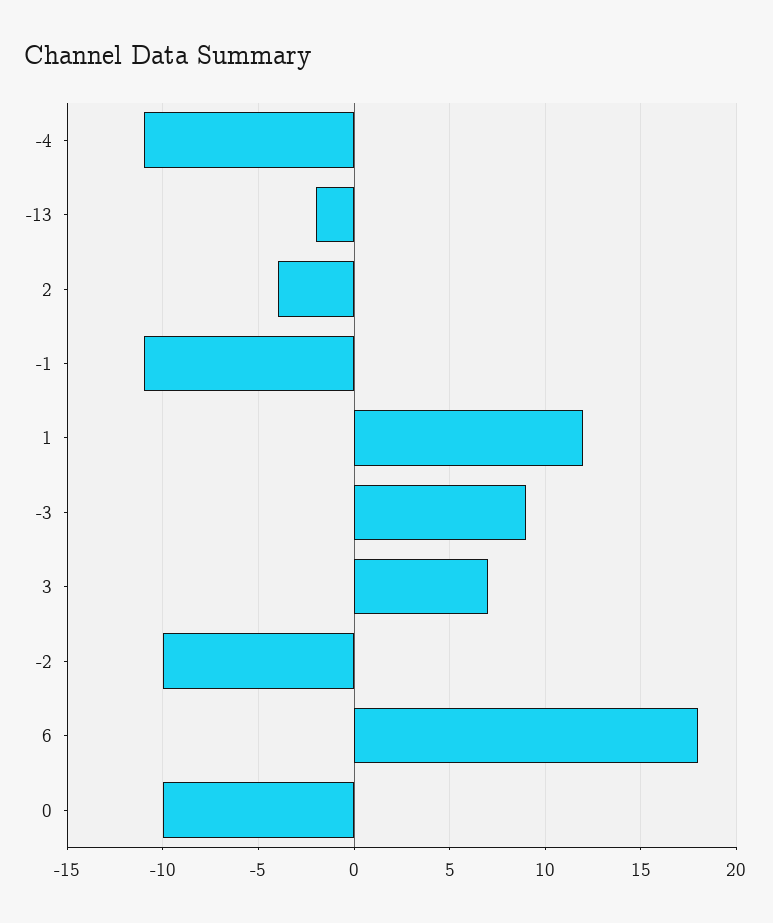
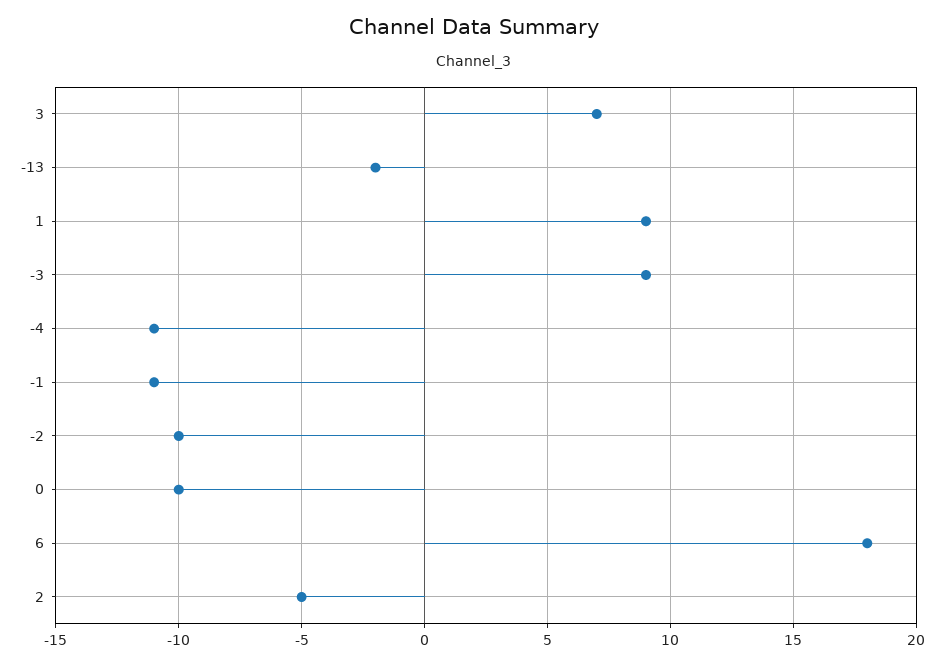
2: -4 -> -5
1: 12 -> 9

